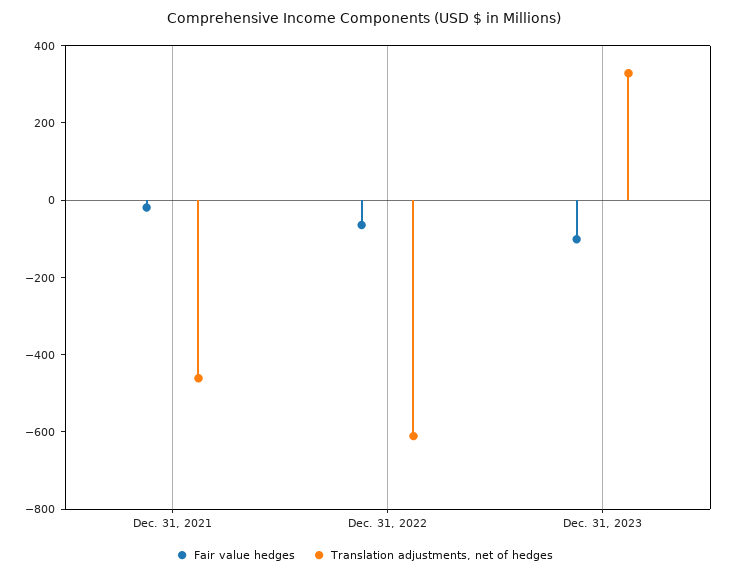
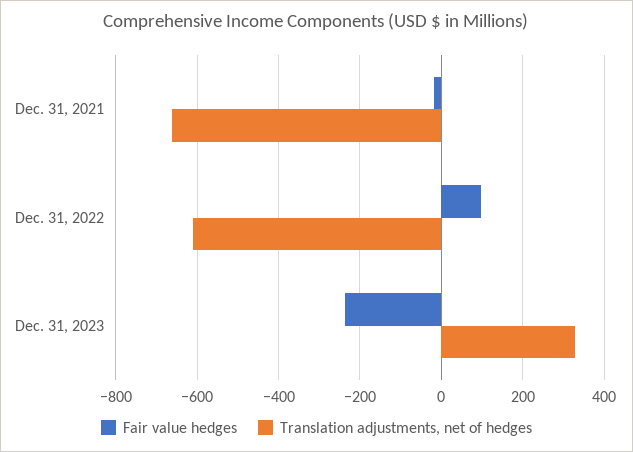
Translation adjustments, net of hedges, Dec. 31, 2021: -450 -> -660
Fair value hedges, Dec. 31, 2022: -50 -> 100
Fair value hedges, Dec. 31, 2023: -100 -> -240

